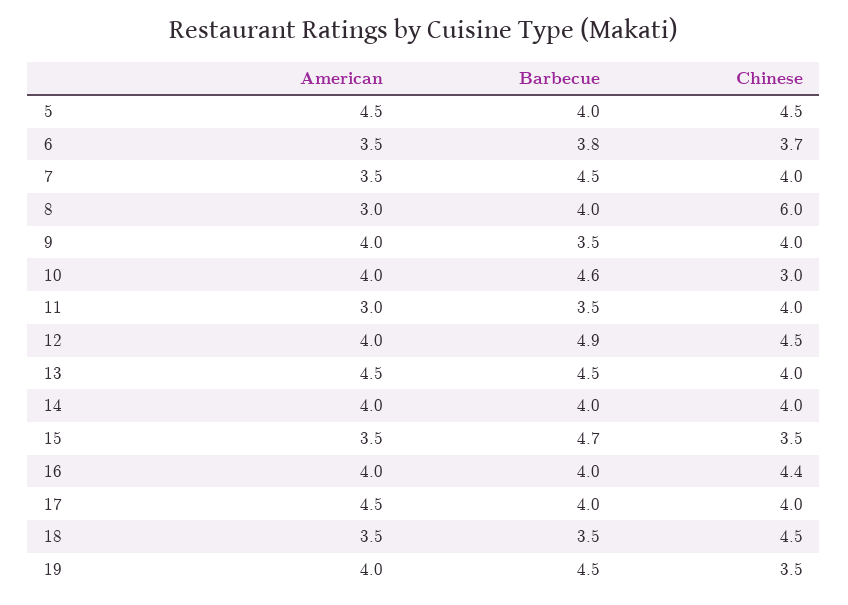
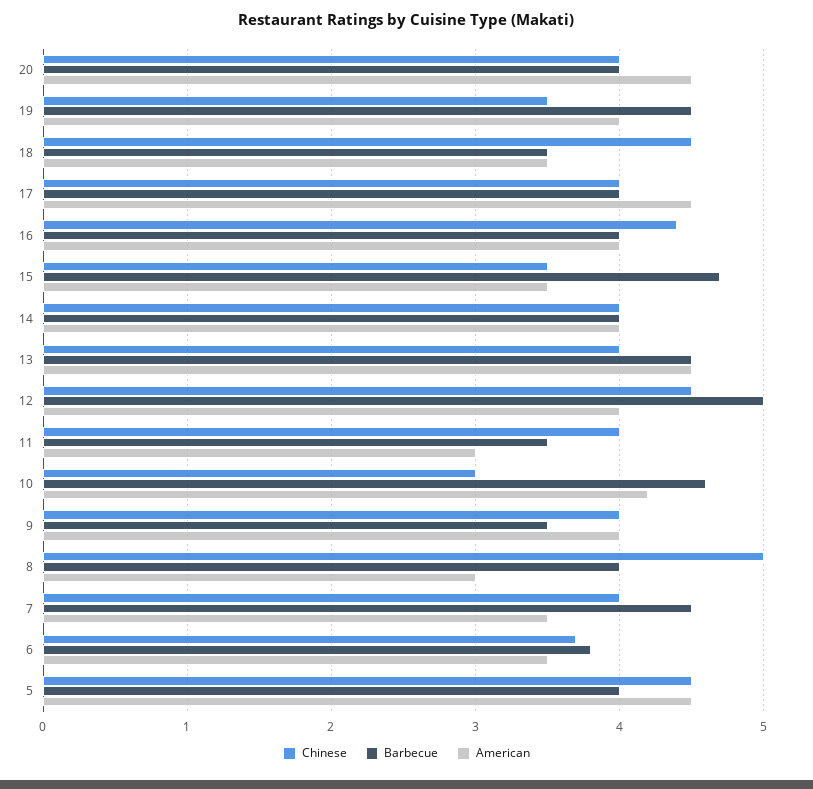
Chinese, 8: 6 -> 5
American, 10: 4 -> 4.2
Barbecue, 12: 4.9 -> 5
Chinese, 20: none -> 4
Barbecue, 20: none -> 4
American, 20: none -> 4.5

